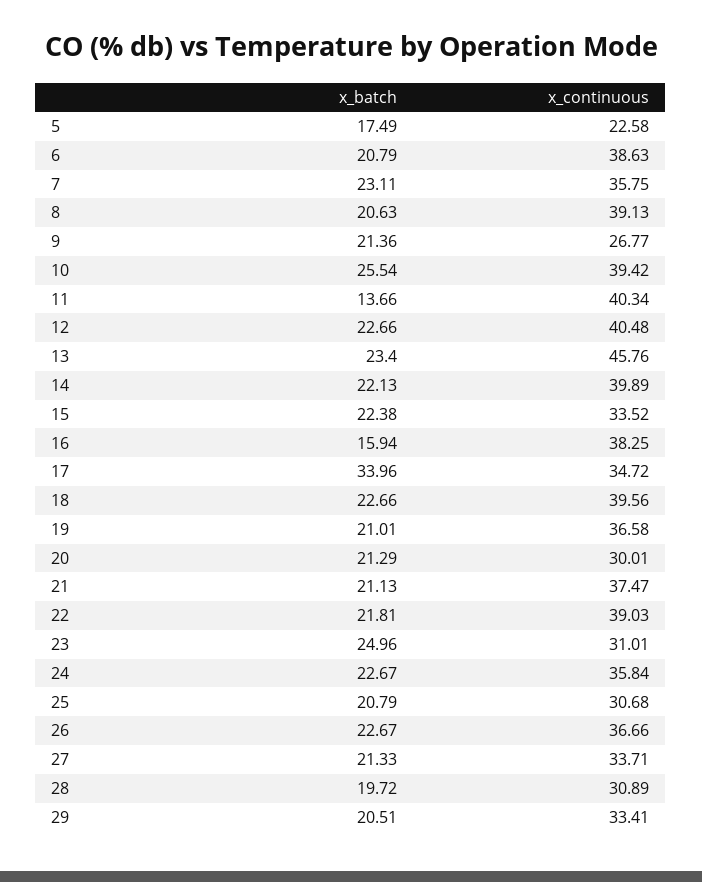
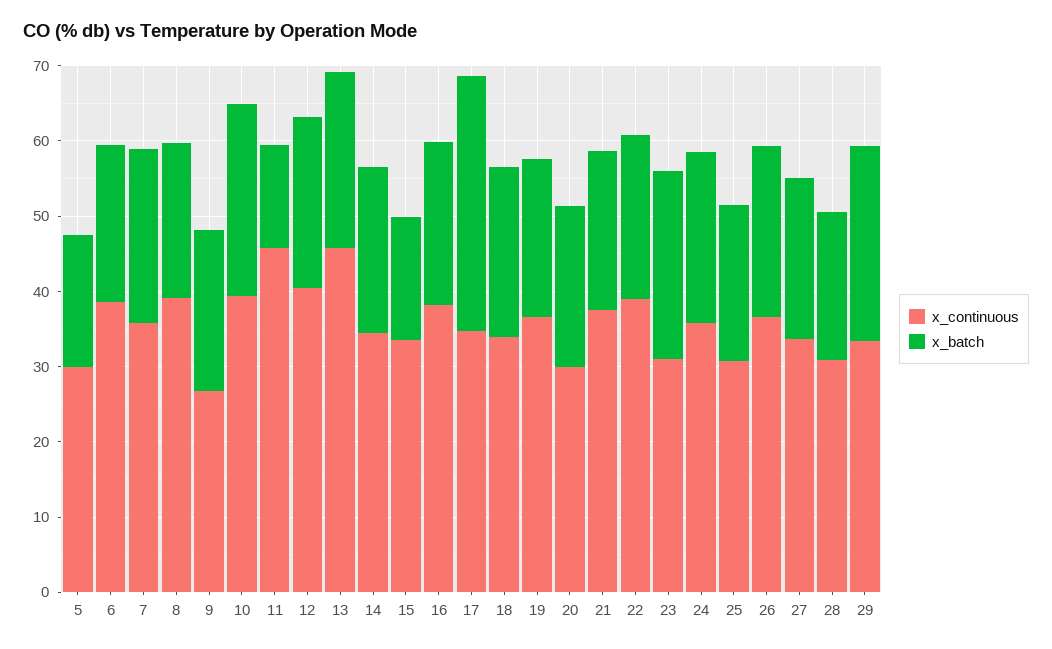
x_continuous, 5: 22.58 -> 30
x_continuous, 11: 40.34 -> 46
x_continuous, 14: 39.89 -> 34
x_batch, 15: 22.38 -> 16
x_batch, 16: 15.94 -> 22
x_continuous, 18: 39.56 -> 34
x_batch, 29: 20.51 -> 26

